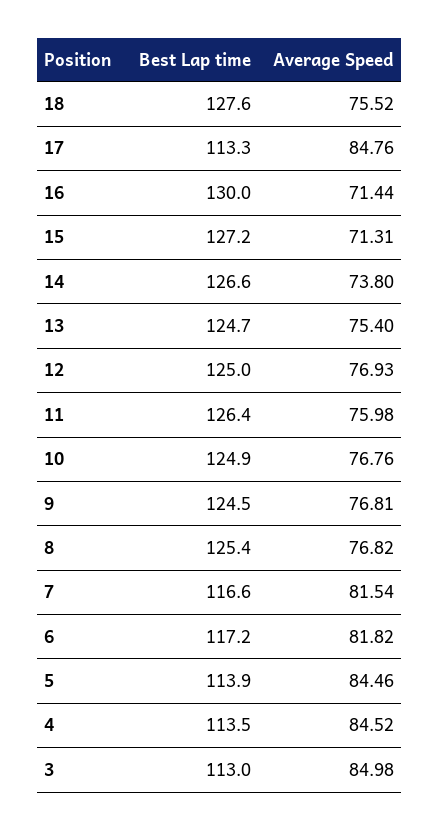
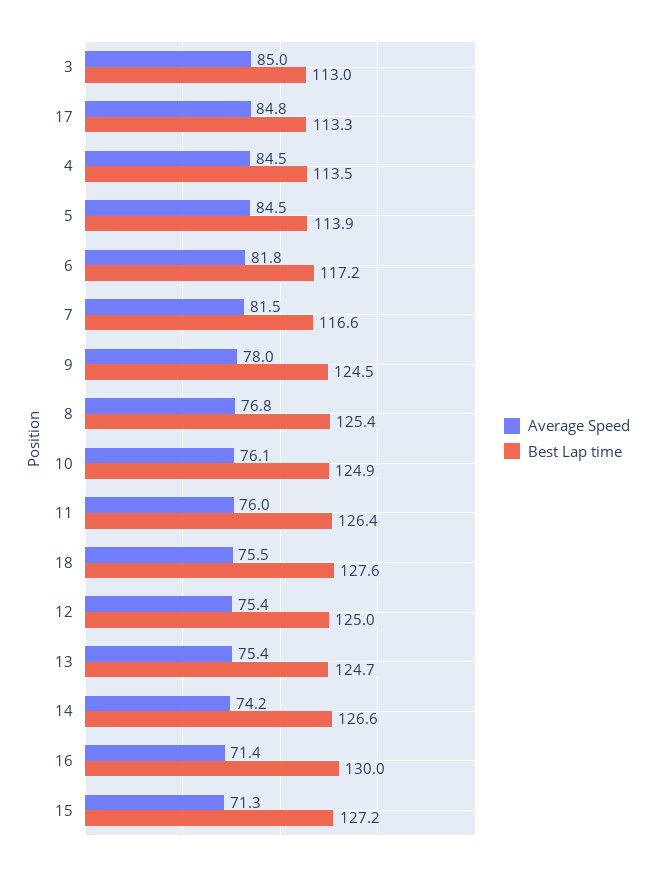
Average Speed, 14: 73.8 -> 74.2
Average Speed, 12: 76.93 -> 75.4
Average Speed, 10: 76.76 -> 76.1
Average Speed, 9: 76.81 -> 78

